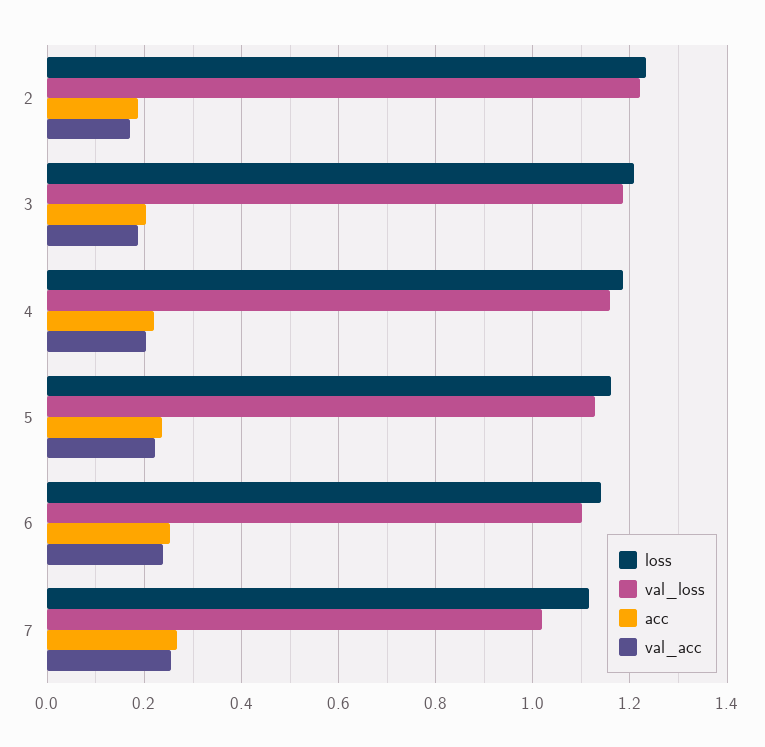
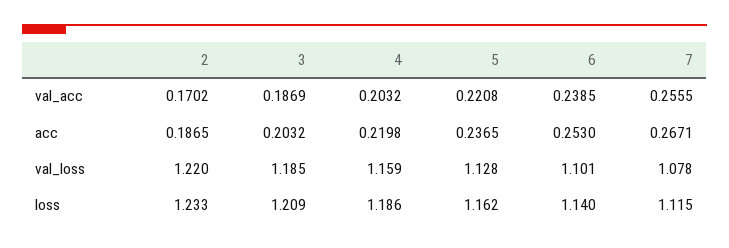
val_loss, 7: 1.02 -> 1.078

